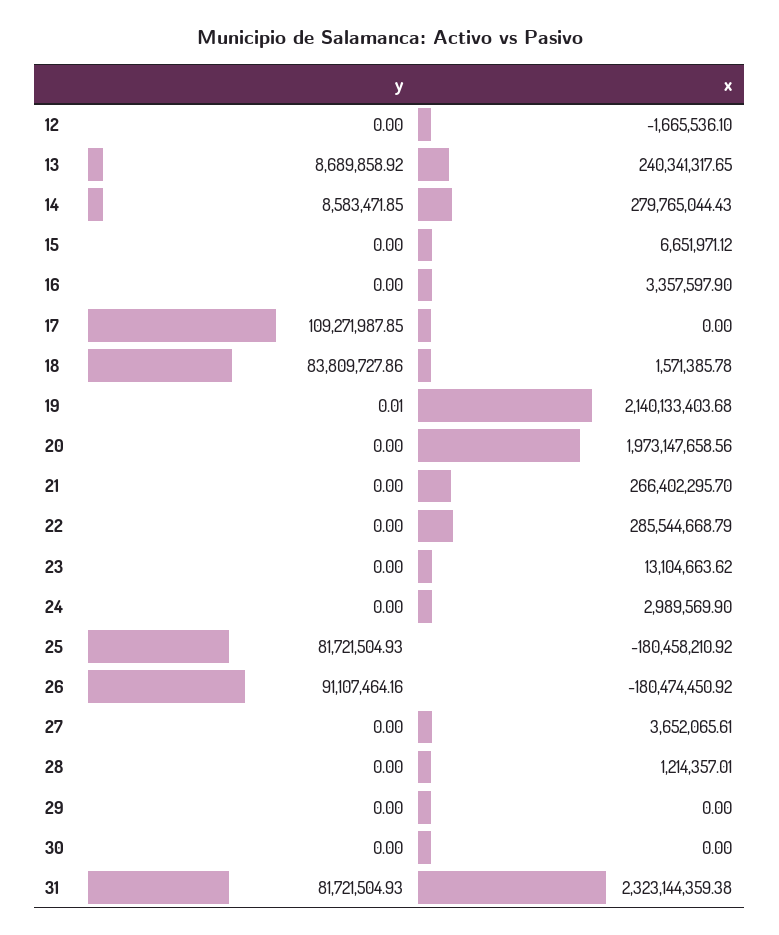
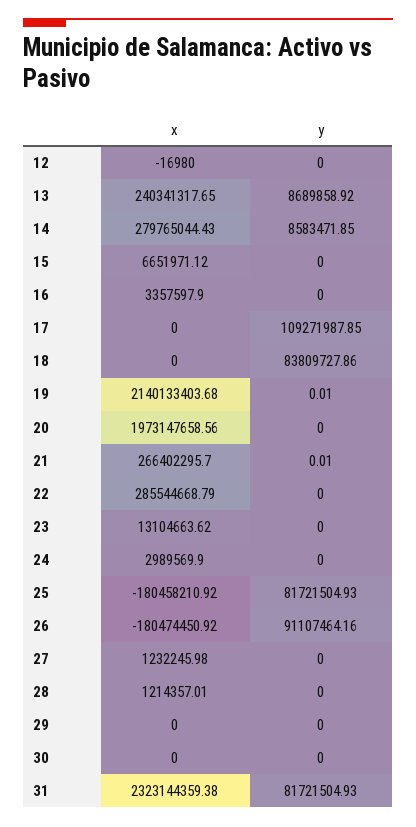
x, 12: -1665536.1 -> -16980
x, 18: 1571385.78 -> 0
y, 21: 0 -> 0.01
x, 27: 3652065.61 -> 1232245.98

